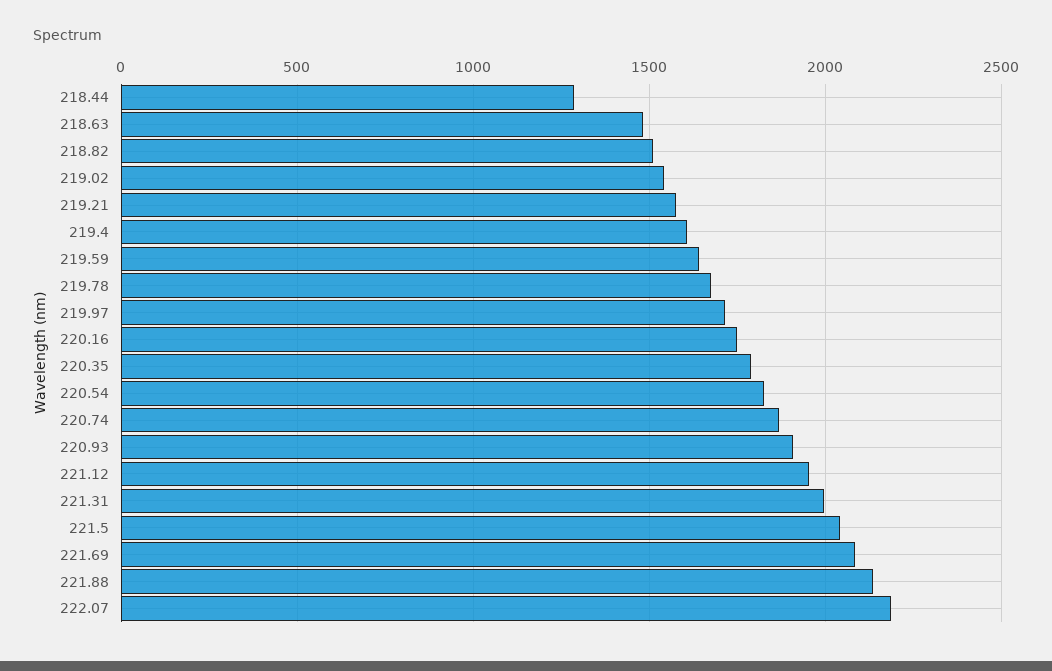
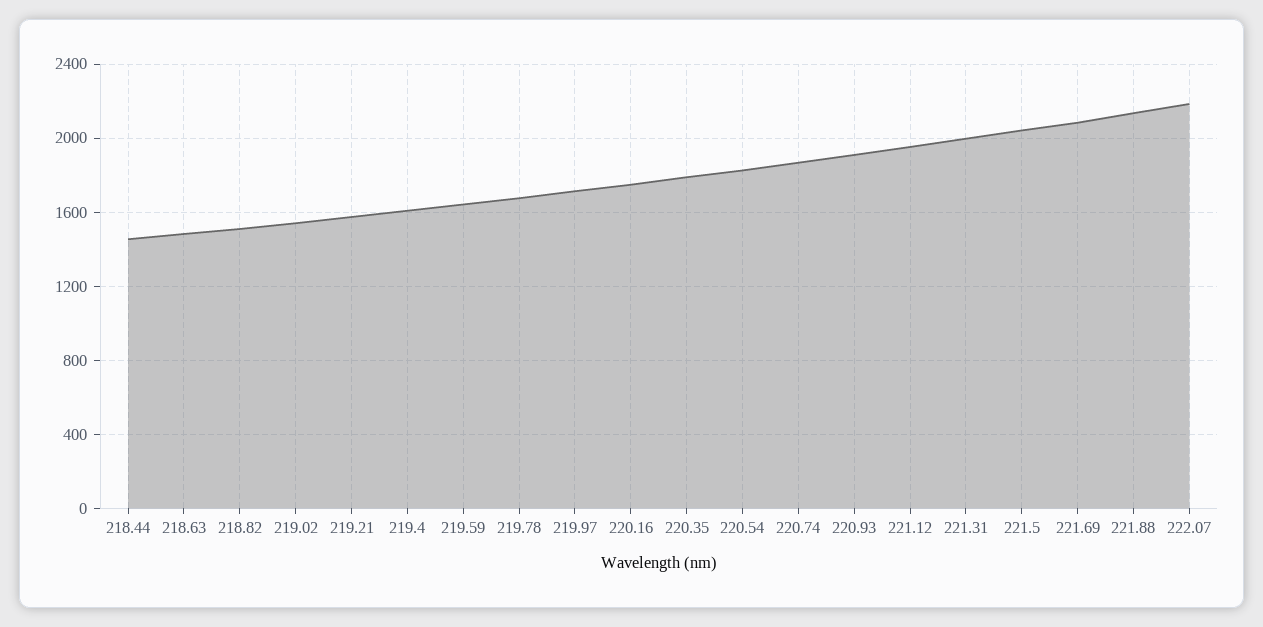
218.44: 1300 -> 1450

